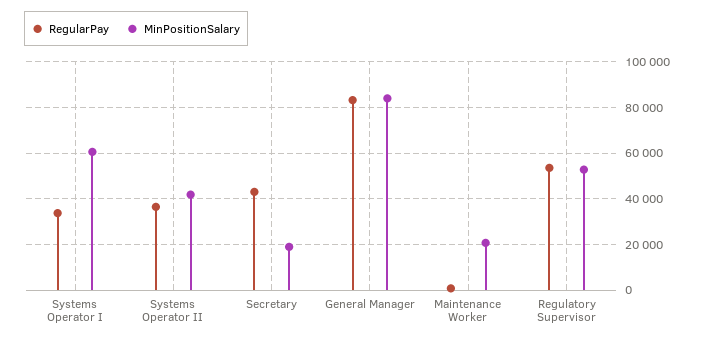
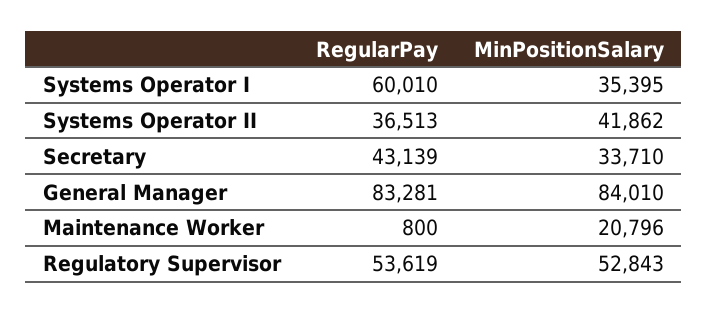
RegularPay, Systems Operator I: 35000 -> 60010
MinPositionSalary, Systems Operator I: 60000 -> 35395
MinPositionSalary, Secretary: 20000 -> 33710

